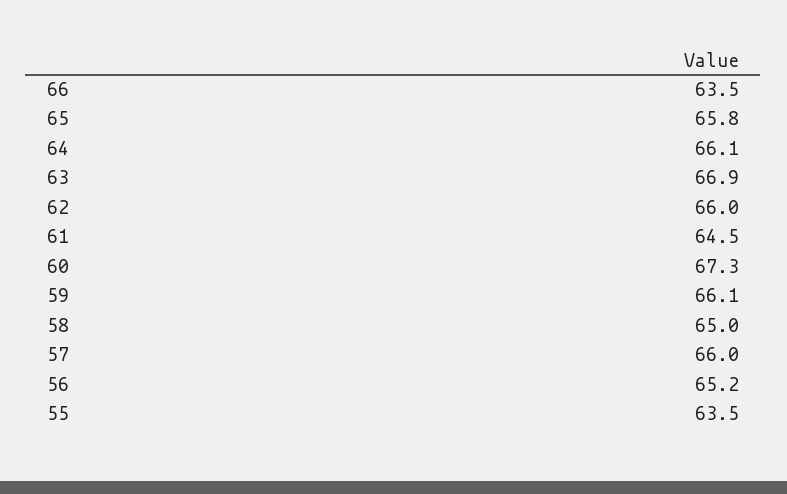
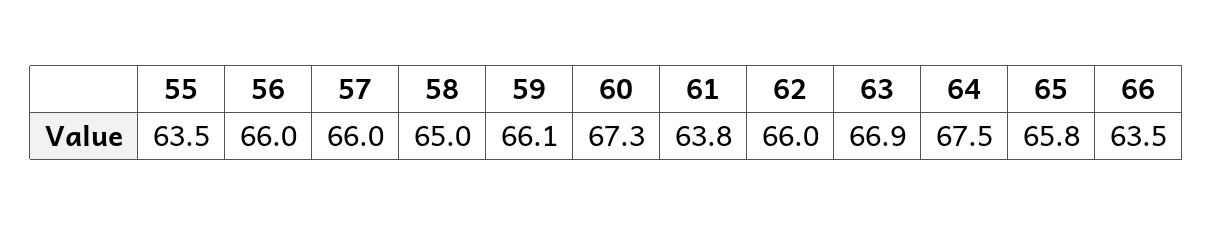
64: 66.1 -> 67.5
61: 64.5 -> 63.8
56: 65.2 -> 66

